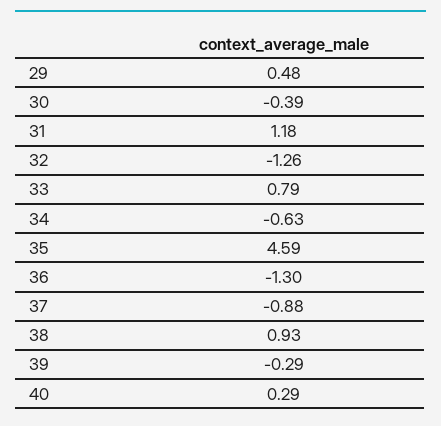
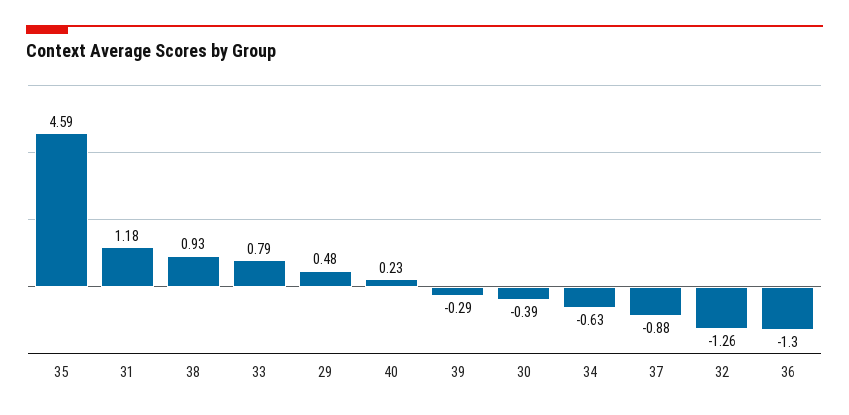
40: 0.29 -> 0.23

